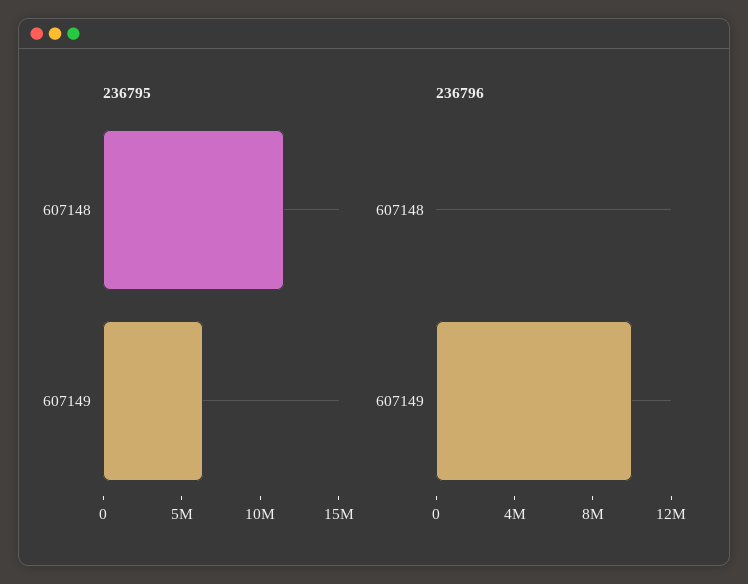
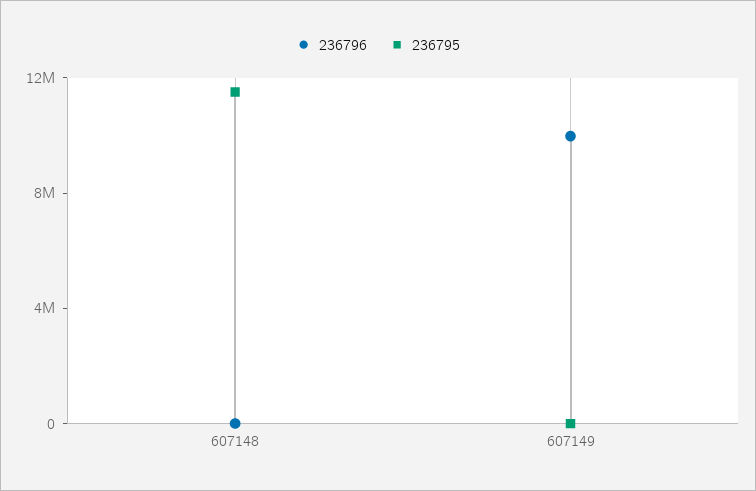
236795, 607149: 6000000 -> 0

